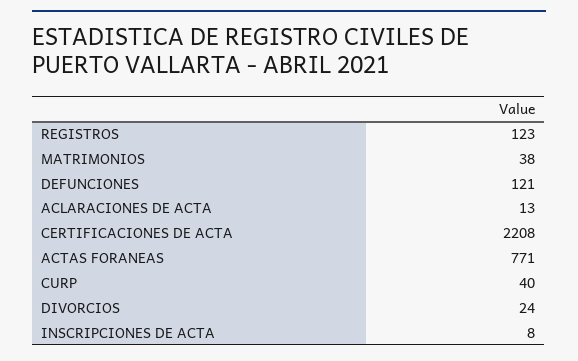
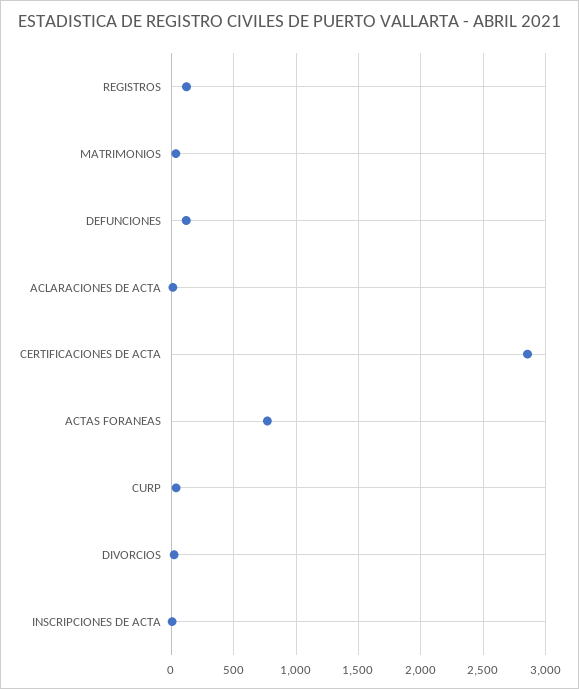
CERTIFICACIONES DE ACTA: 2208 -> 2850

